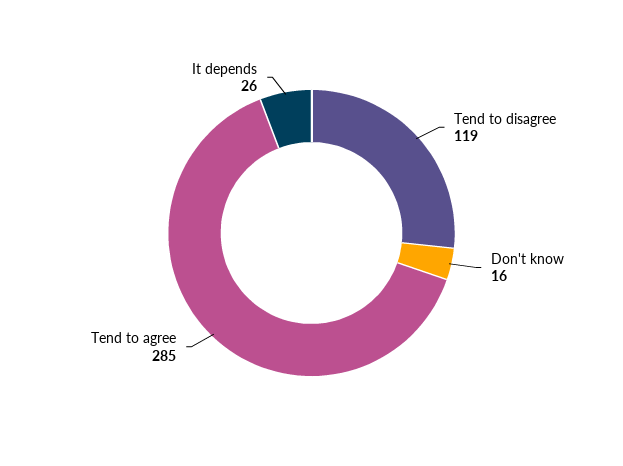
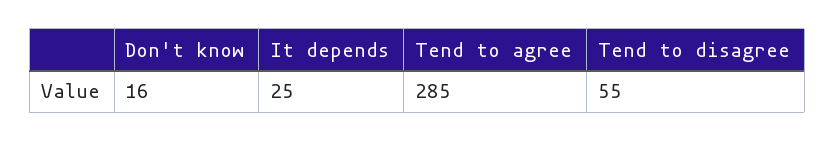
Tend to disagree: 119 -> 55
It depends: 26 -> 25

